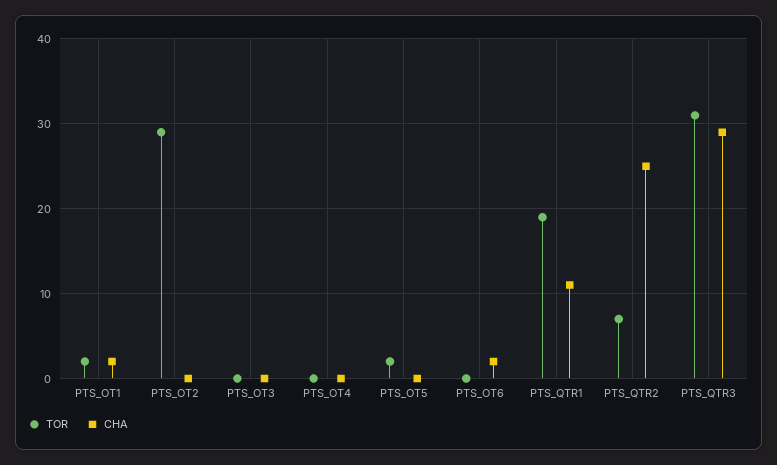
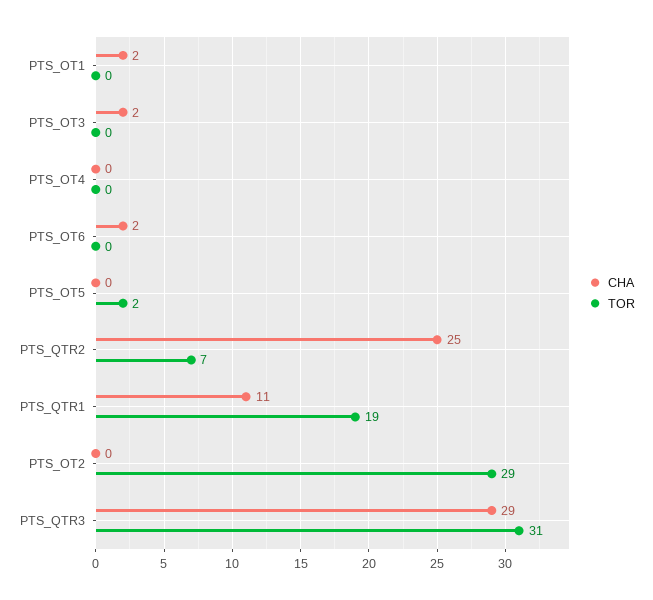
TOR, PTS_OT1: 2 -> 0
CHA, PTS_OT3: 0 -> 2

